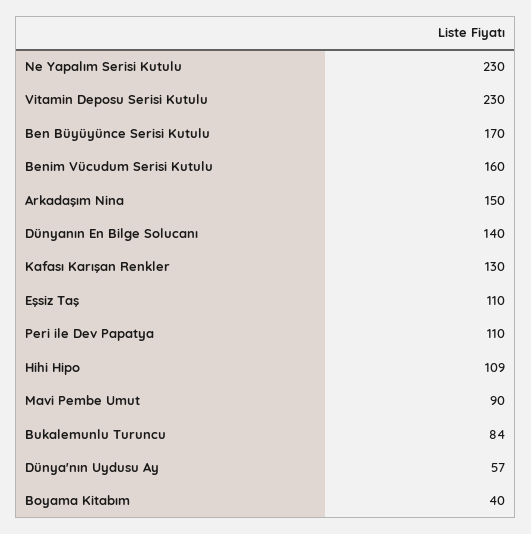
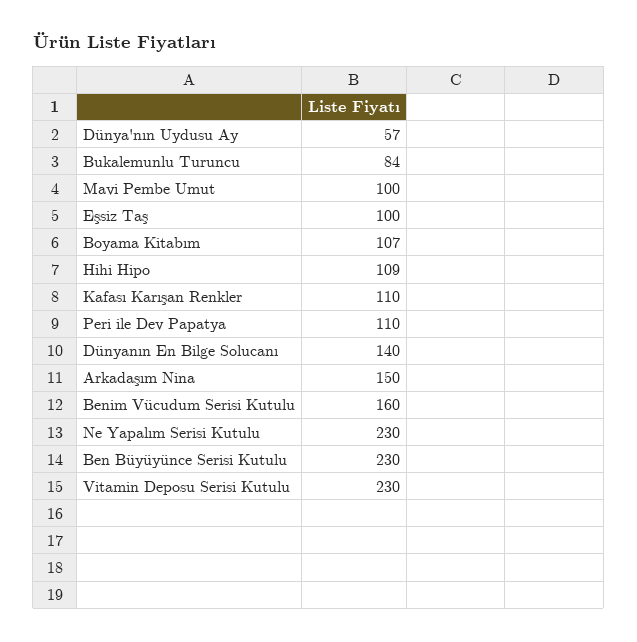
Ben Büyüyünce Serisi Kutulu: 170 -> 230
Kafası Karışan Renkler: 130 -> 110
Eşsiz Taş: 110 -> 100
Mavi Pembe Umut: 90 -> 100
Boyama Kitabım: 40 -> 107

